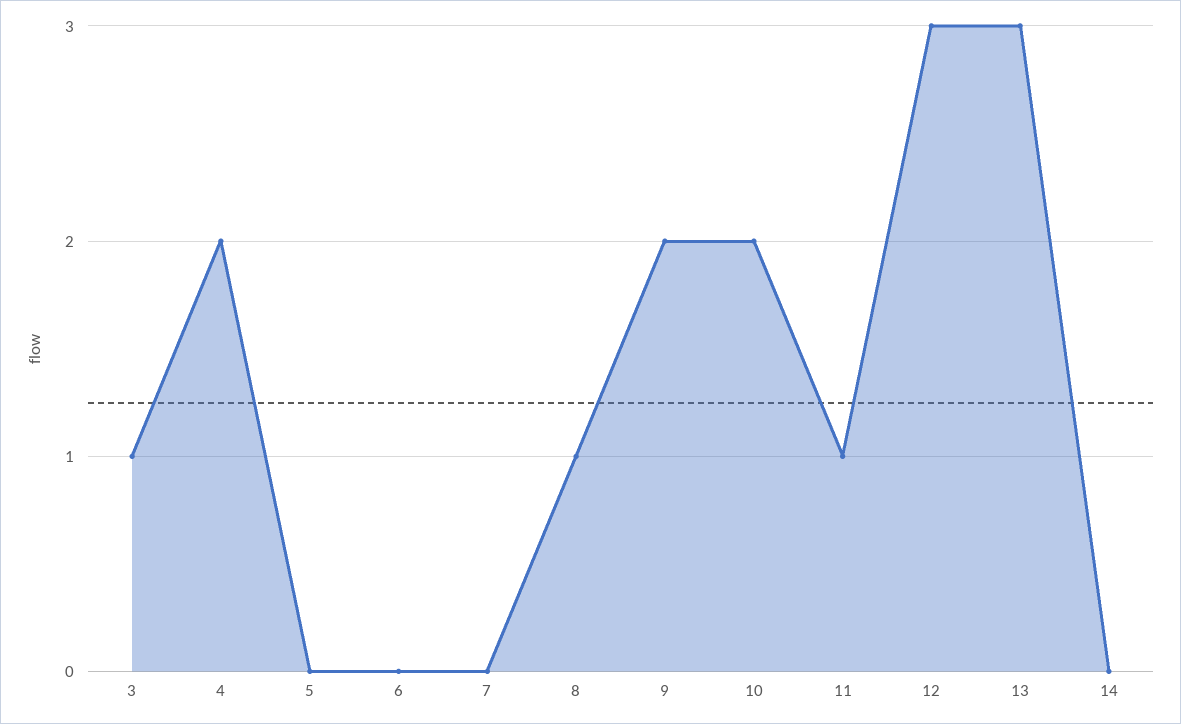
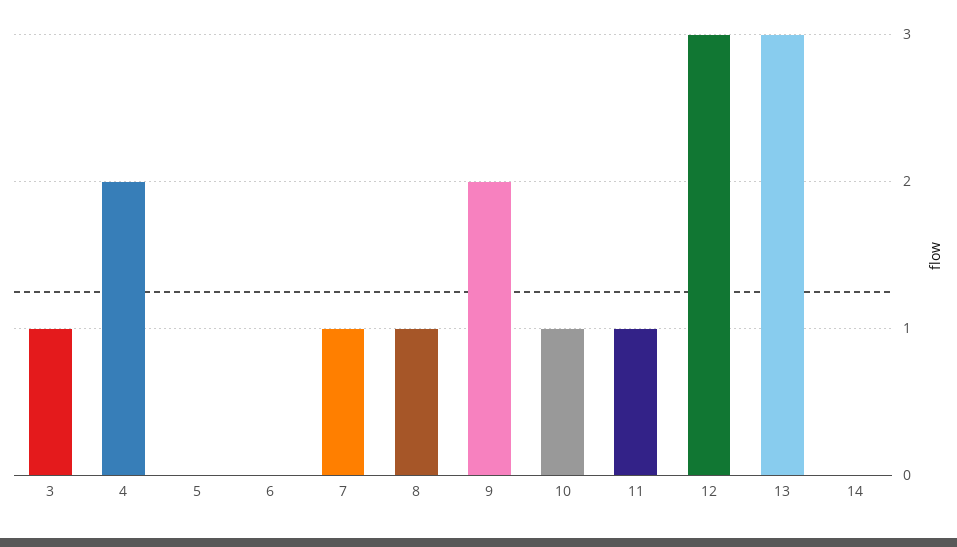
7: 0 -> 1
10: 2 -> 1

